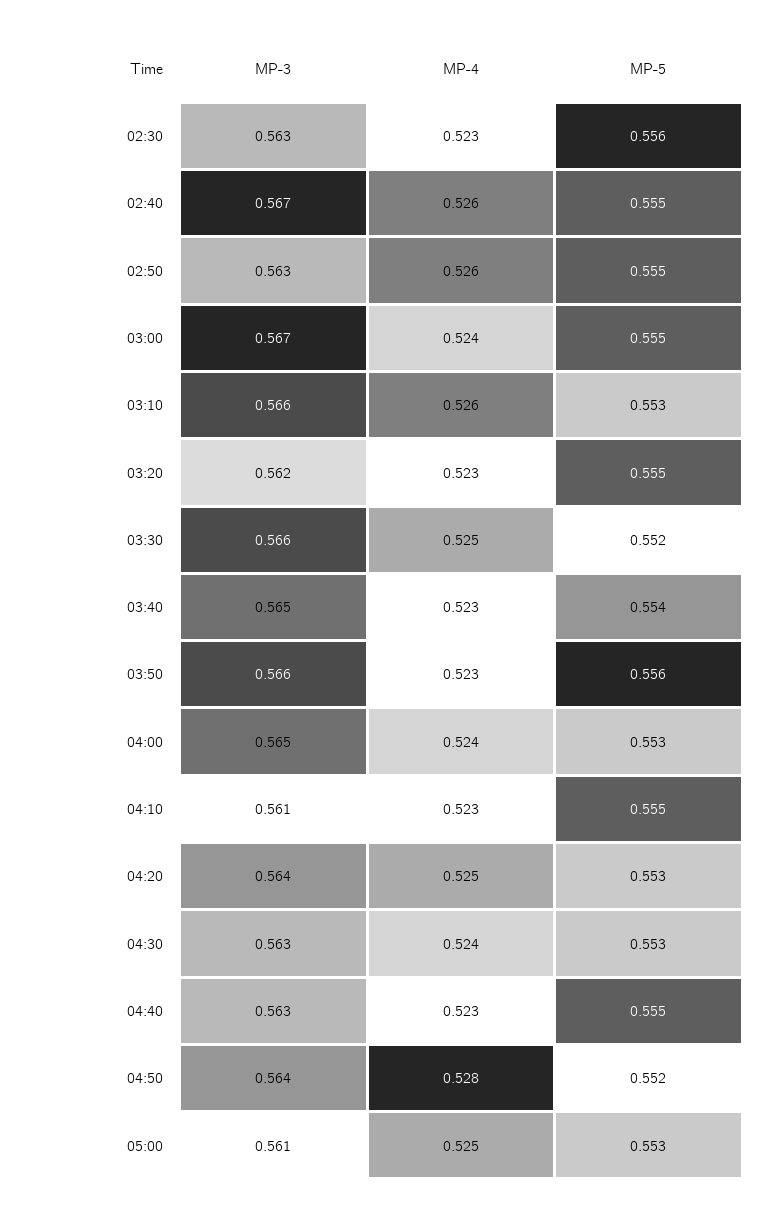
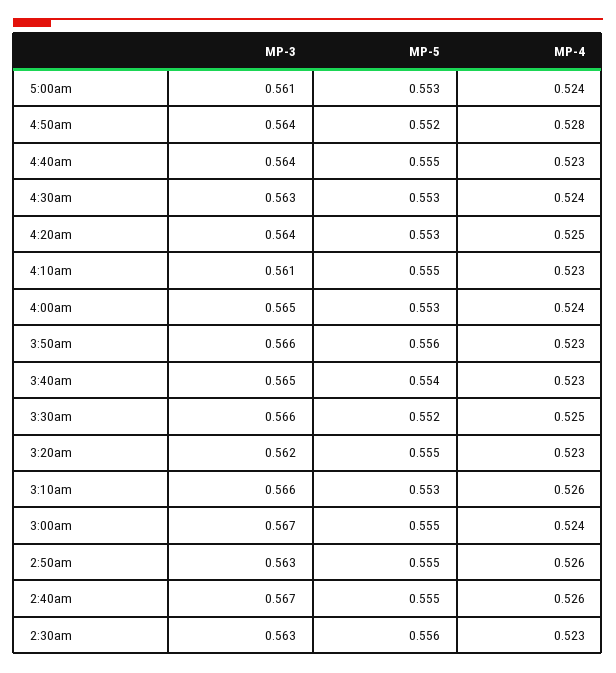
MP-3, 04:40: 0.563 -> 0.564
MP-4, 05:00: 0.525 -> 0.524

